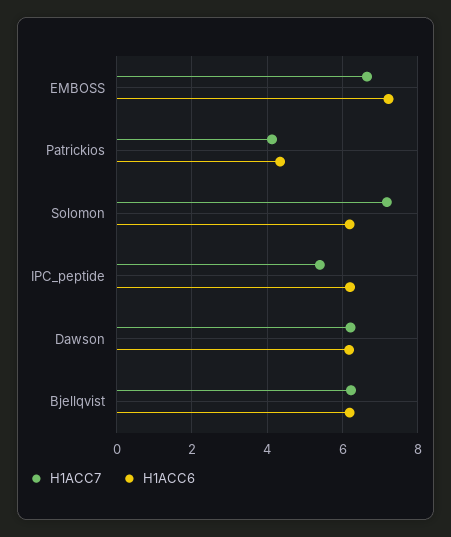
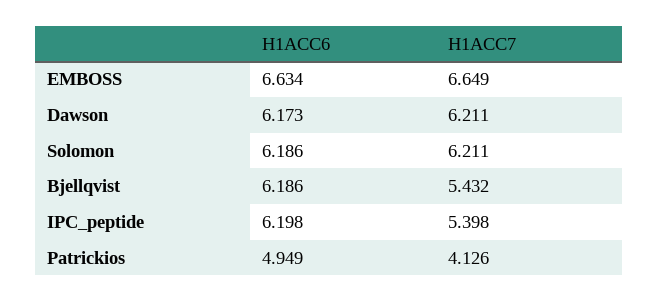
H1ACC6, EMBOSS: 7.2 -> 6.634
H1ACC6, Patrickios: 4.4 -> 4.949
H1ACC7, Solomon: 7.2 -> 6.211
H1ACC7, Bjellqvist: 6.2 -> 5.432

